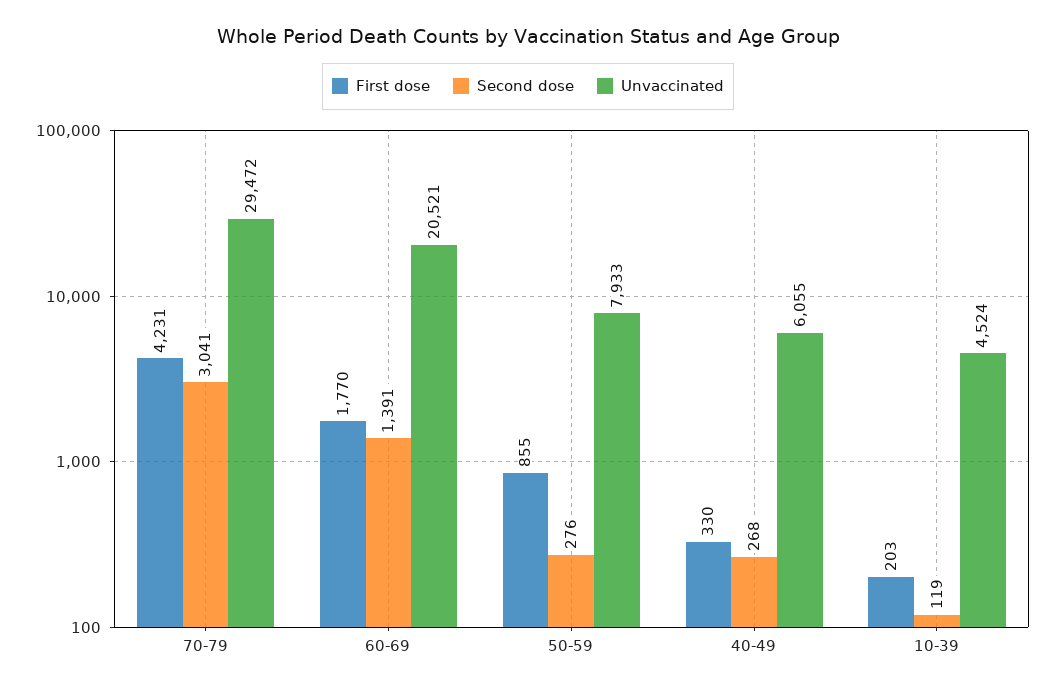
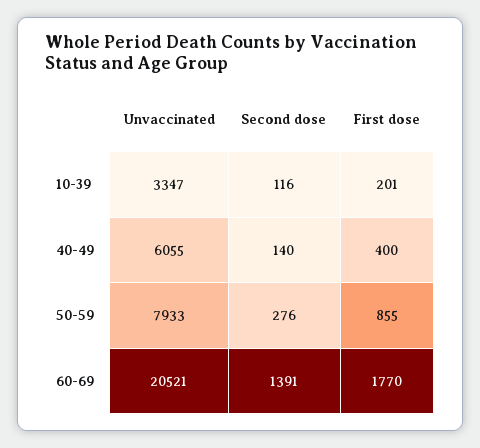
First dose, 70-79: 4231 -> none
Second dose, 70-79: 3041 -> none
Unvaccinated, 70-79: 29472 -> none
First dose, 40-49: 330 -> 400
Second dose, 40-49: 268 -> 140
First dose, 10-39: 203 -> 201
Second dose, 10-39: 119 -> 116
Unvaccinated, 10-39: 4524 -> 3347

